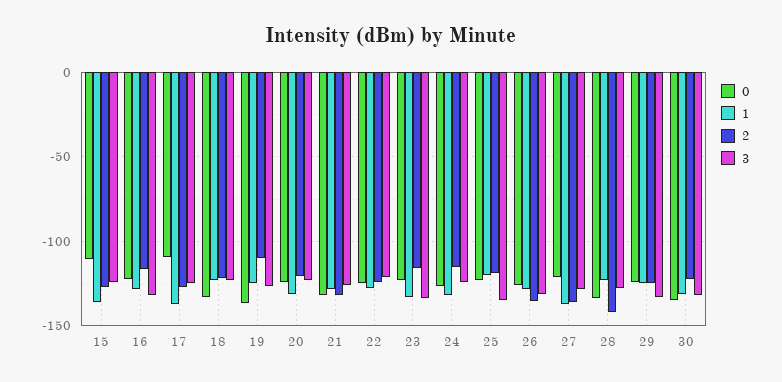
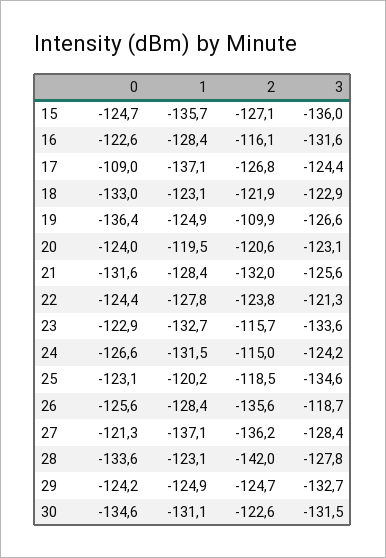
0, 15: -110 -> -124.7
3, 15: -125 -> -136
1, 20: -130 -> -119.5
3, 26: -130 -> -118.7

